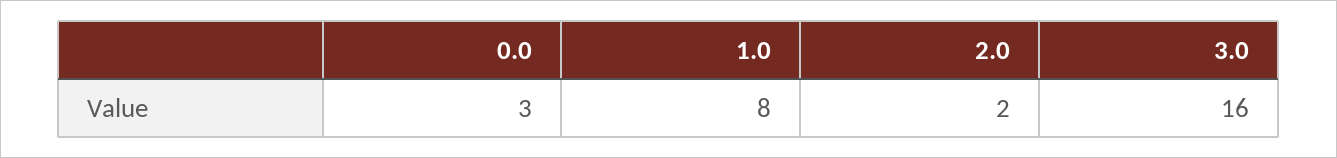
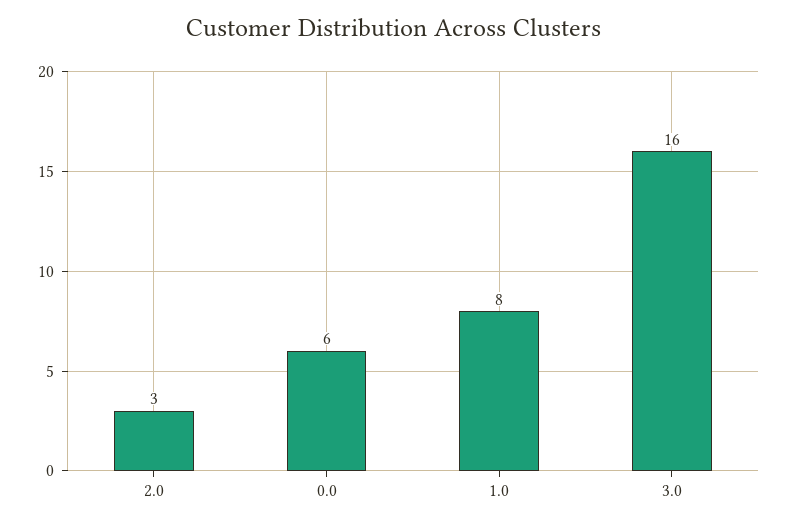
0.0: 3 -> 6
2.0: 2 -> 3

